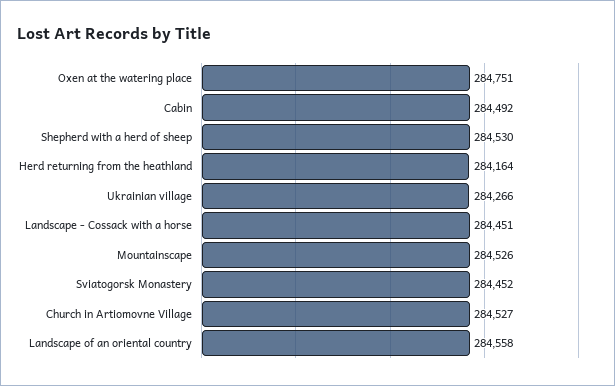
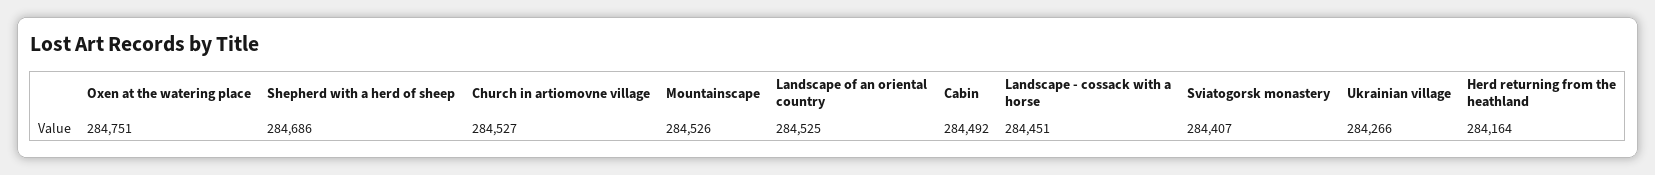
Shepherd with a herd of sheep: 284530 -> 284686
Sviatogorsk Monastery: 284452 -> 284407
Landscape of an oriental country: 284558 -> 284525

